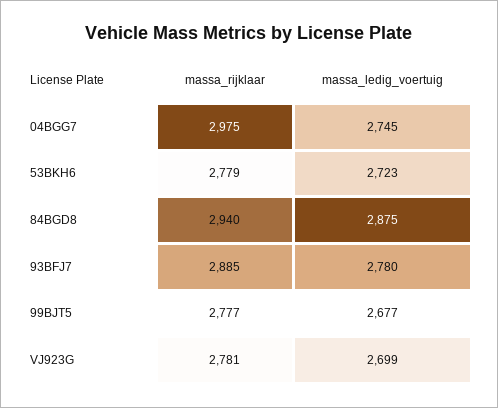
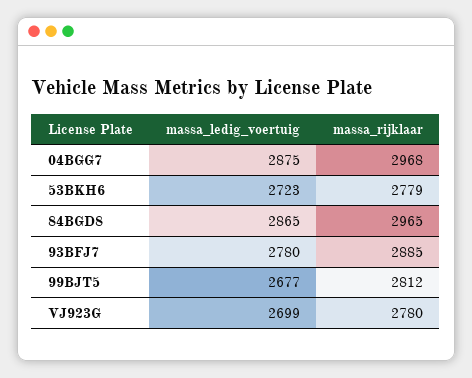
massa_rijklaar, 04BGG7: 2975 -> 2968
massa_ledig_voertuig, 04BGG7: 2745 -> 2875
massa_rijklaar, 84BGD8: 2940 -> 2965
massa_ledig_voertuig, 84BGD8: 2875 -> 2865
massa_rijklaar, 99BJT5: 2777 -> 2812
massa_rijklaar, VJ923G: 2781 -> 2780

